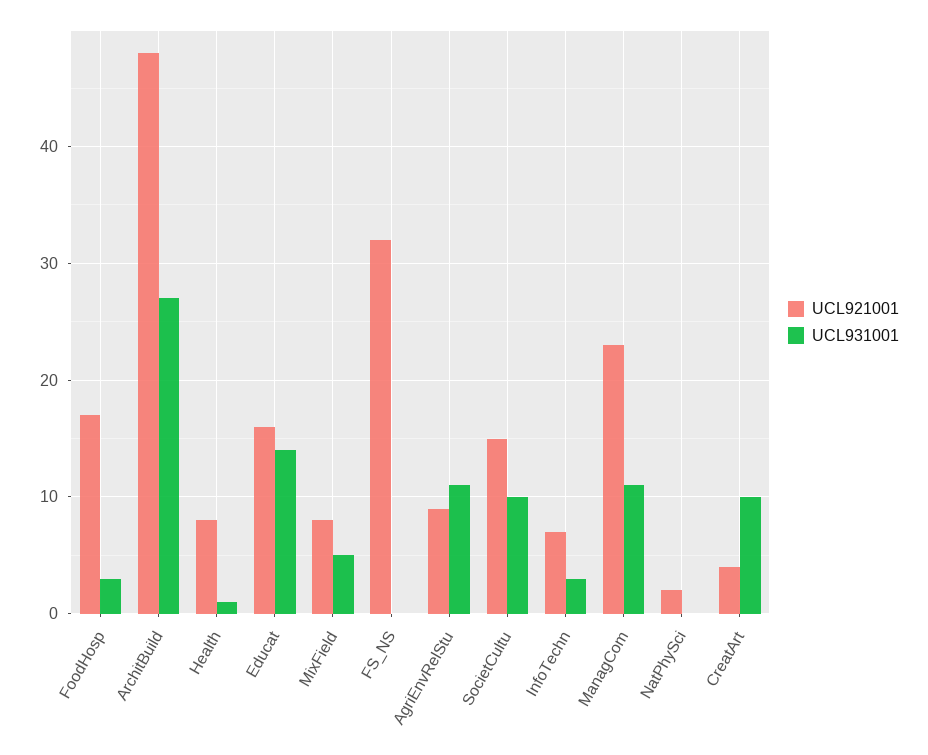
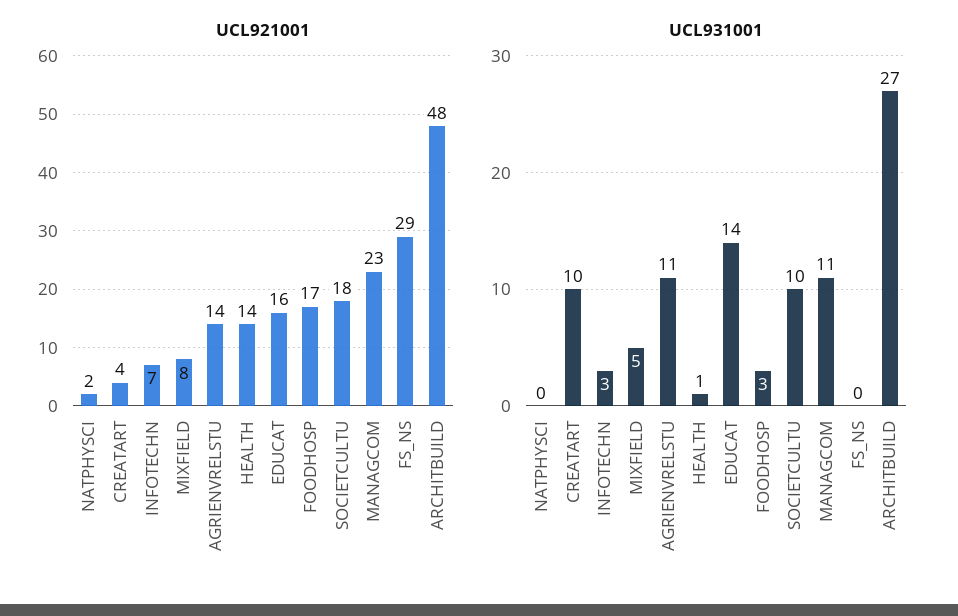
UCL921001, Health: 8 -> 14
UCL921001, FS_NS: 32 -> 29
UCL921001, AgriEnvRelStu: 9 -> 14
UCL921001, SocietCultu: 15 -> 18

